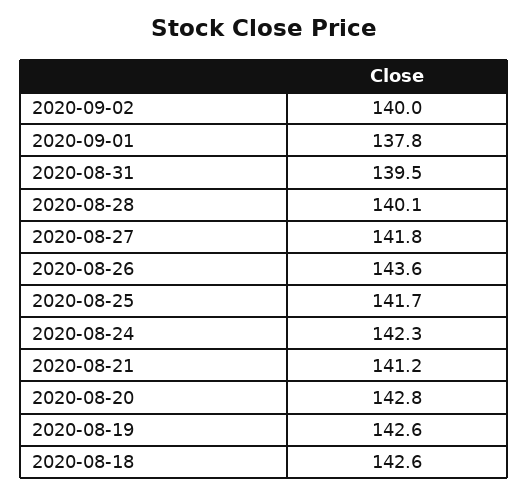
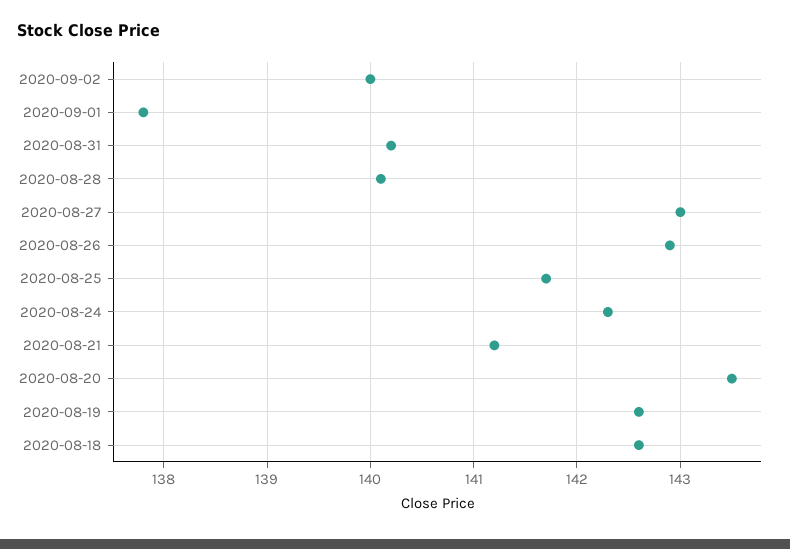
2020-08-31: 139.5 -> 140.2
2020-08-27: 141.8 -> 143
2020-08-26: 143.6 -> 142.9
2020-08-20: 142.8 -> 143.5

